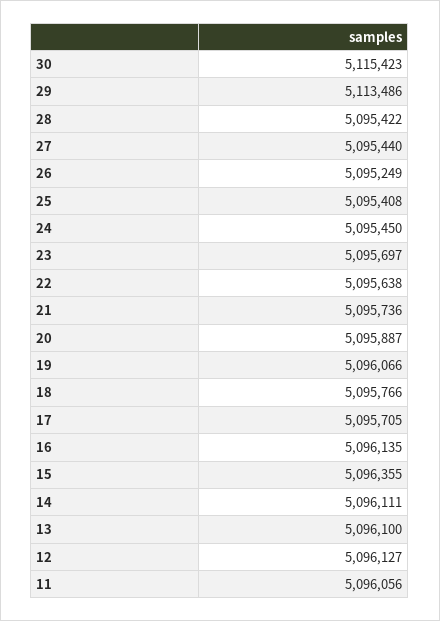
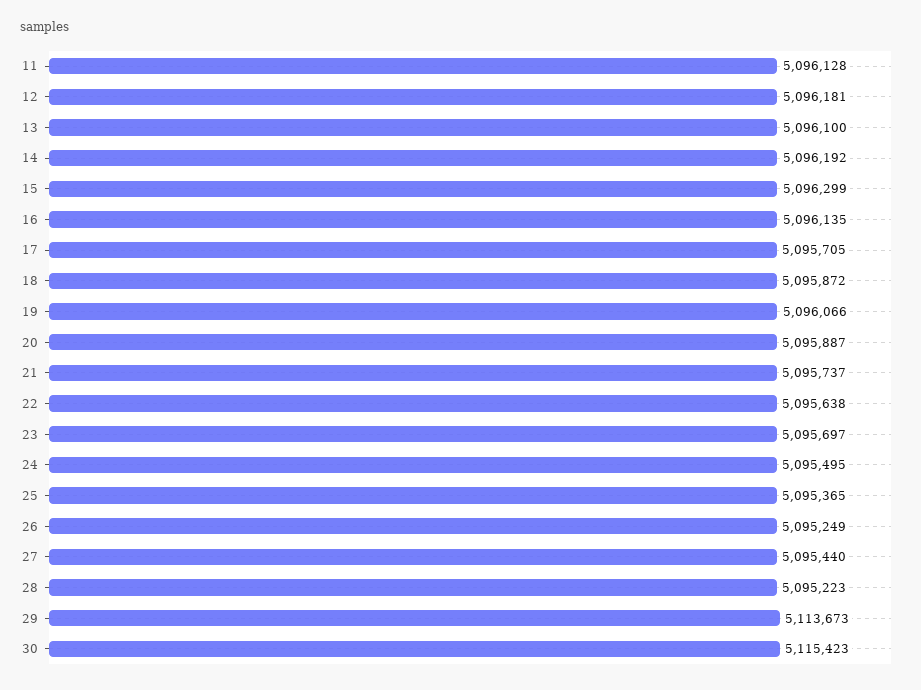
29: 5113486 -> 5113673
28: 5095422 -> 5095223
25: 5095408 -> 5095365
24: 5095450 -> 5095495
21: 5095736 -> 5095737
18: 5095766 -> 5095872
15: 5096355 -> 5096299
14: 5096111 -> 5096192
12: 5096127 -> 5096181
11: 5096056 -> 5096128

